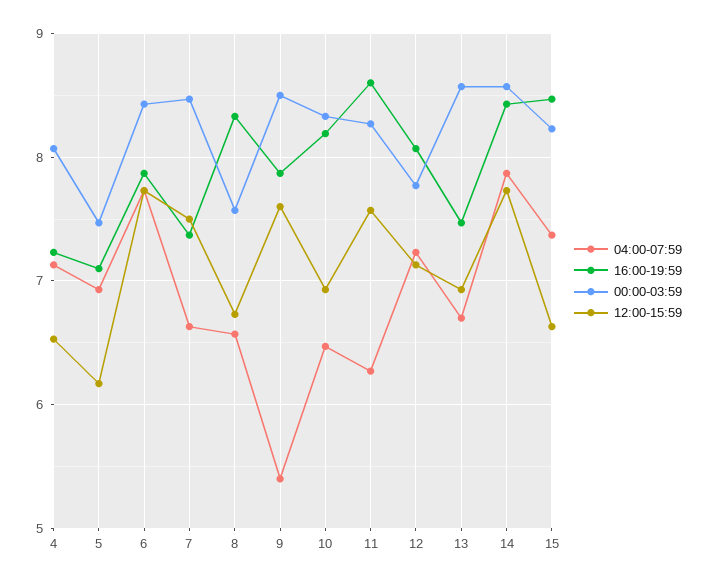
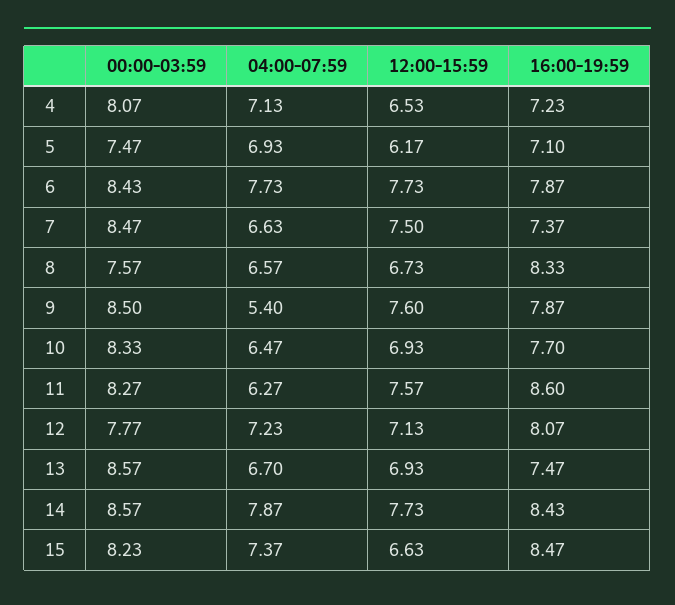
16:00-19:59, 10: 8.2 -> 7.7

